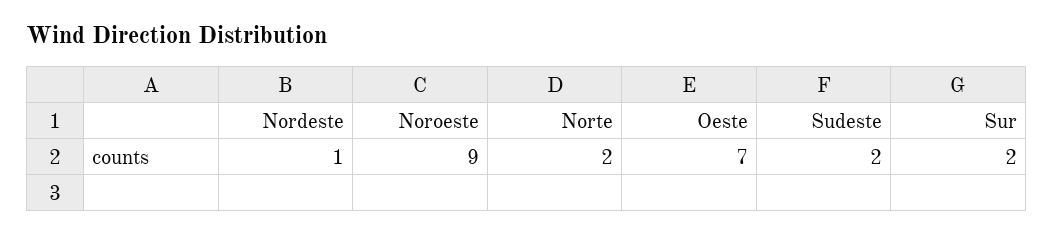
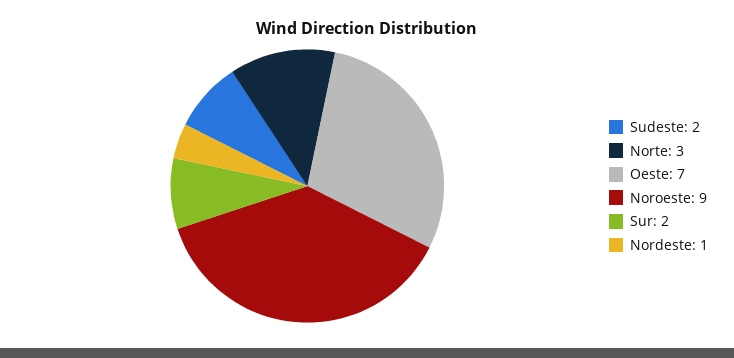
Norte: 2 -> 3

